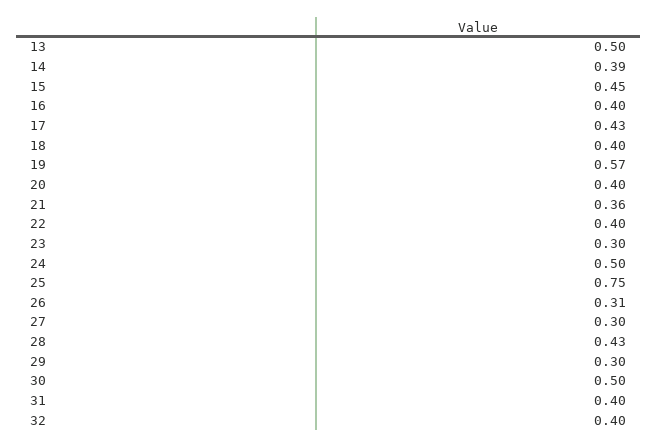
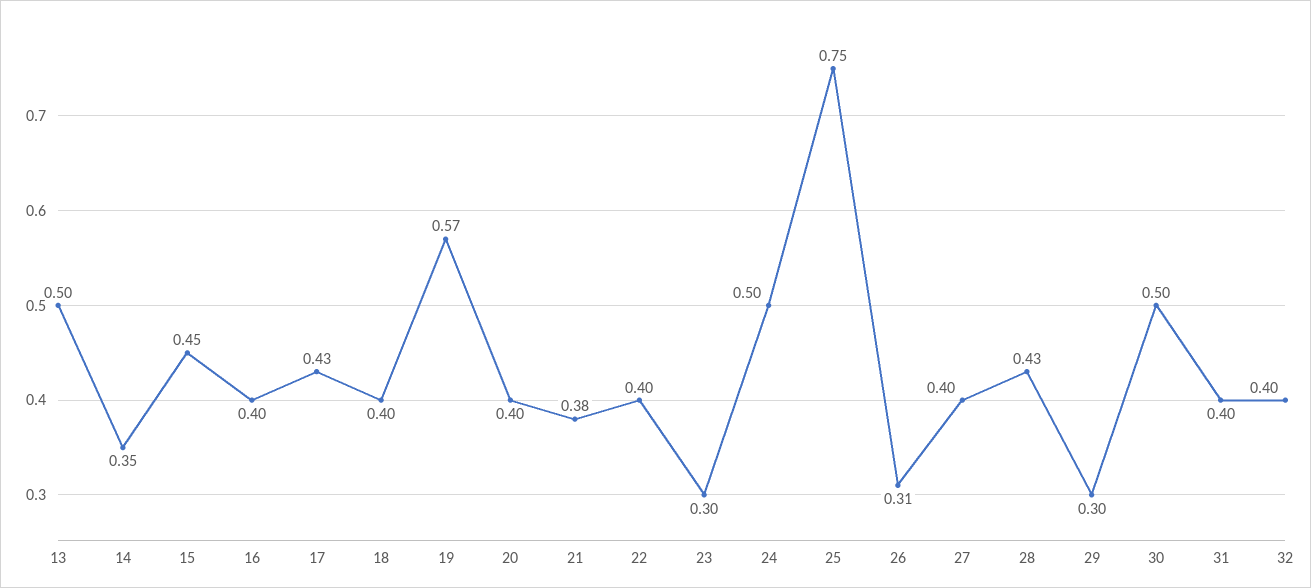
14: 0.39 -> 0.35
21: 0.36 -> 0.38
27: 0.3 -> 0.4

